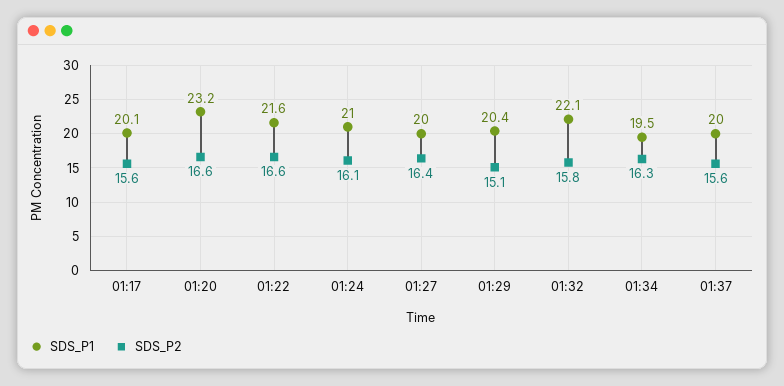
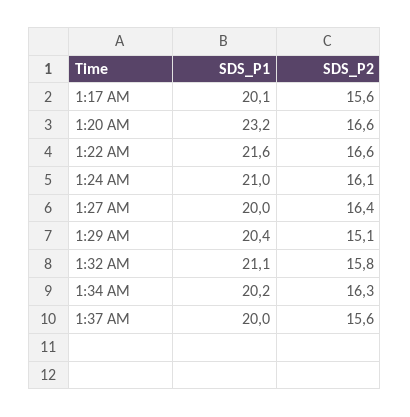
SDS_P1, 01:32: 22.1 -> 21.1
SDS_P1, 01:34: 19.5 -> 20.2

